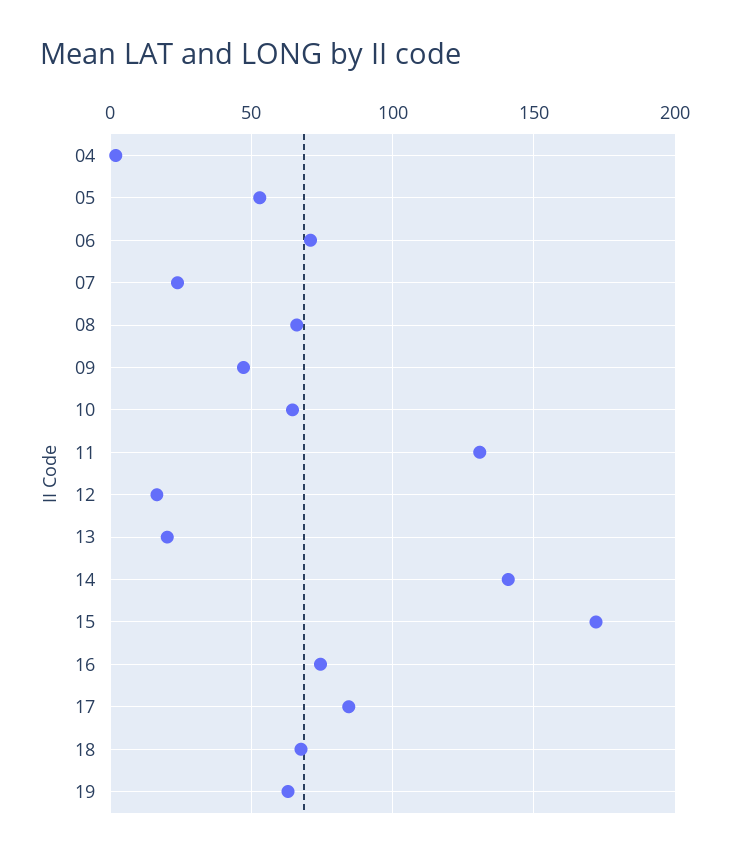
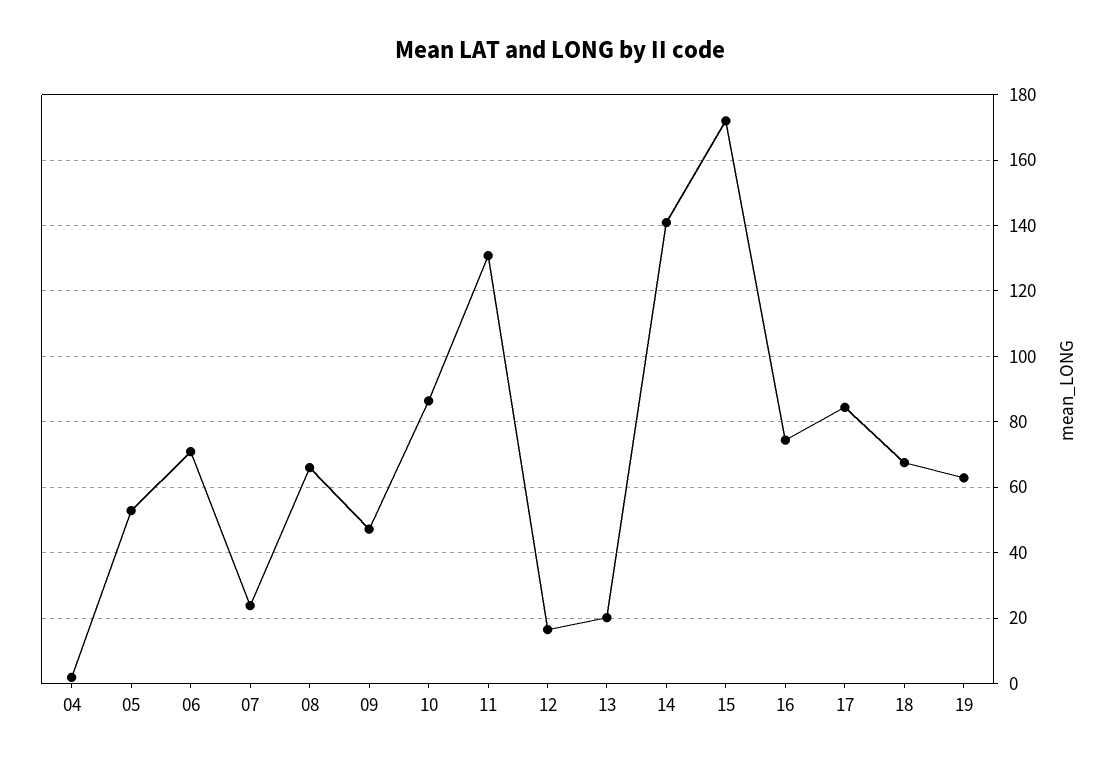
10: 65 -> 86

